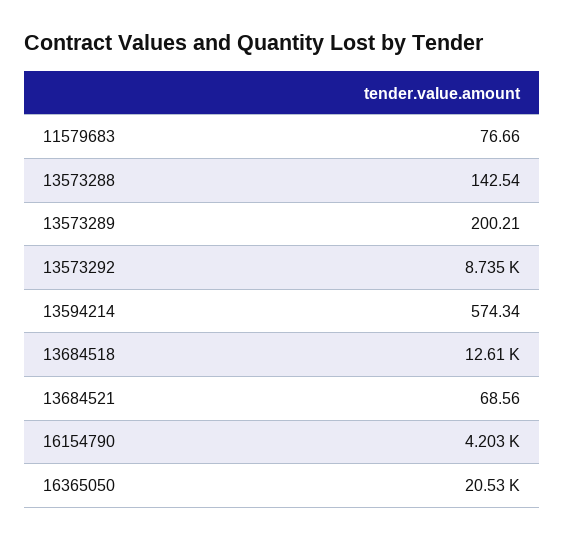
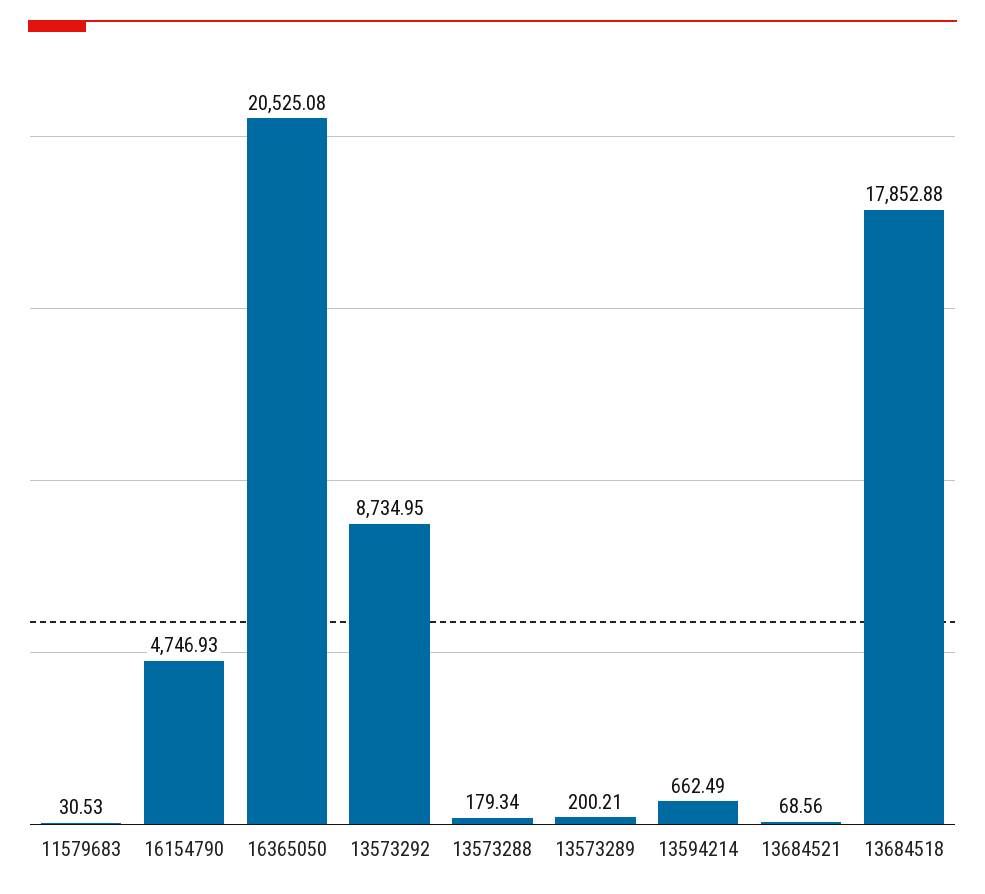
11579683: 76.66 -> 30.53
13573288: 142.54 -> 179.34
13594214: 574.34 -> 662.49
13684518: 12610 -> 17852.88
16154790: 4203 -> 4746.93

